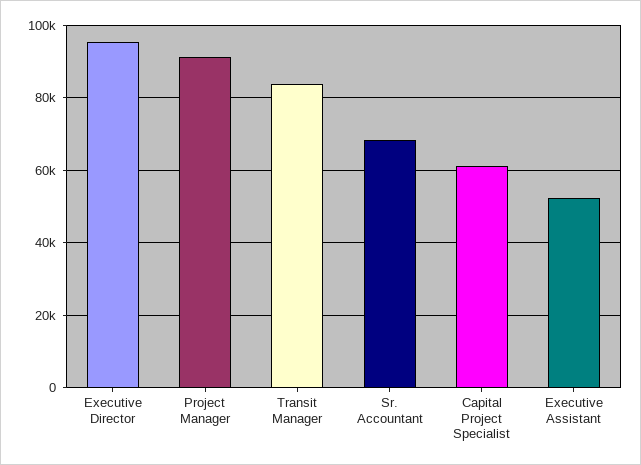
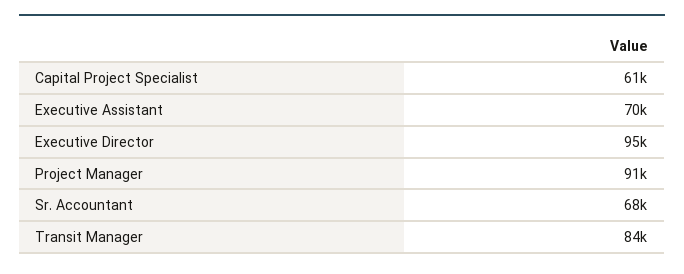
Executive Assistant: 52000 -> 70000

